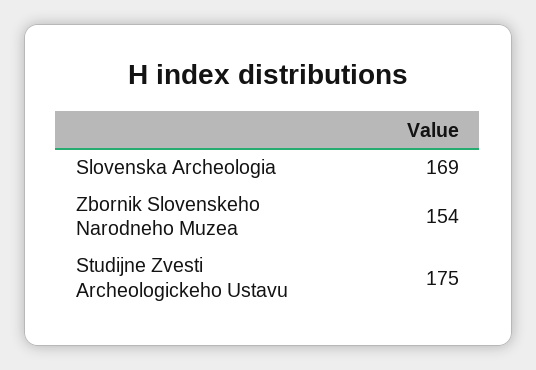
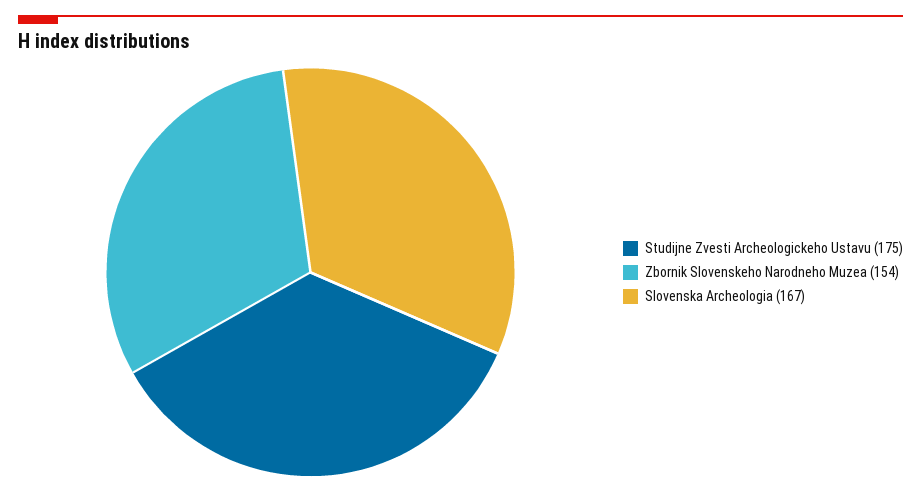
Slovenska Archeologia: 169 -> 167

